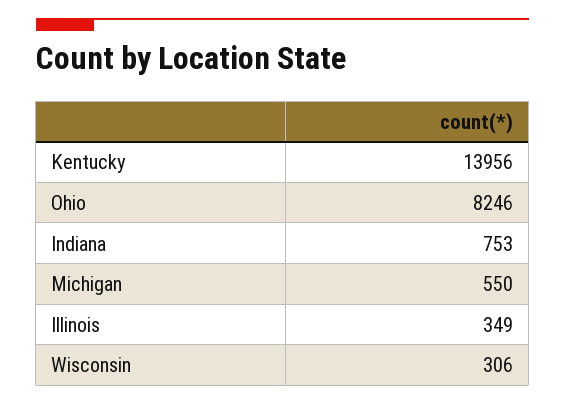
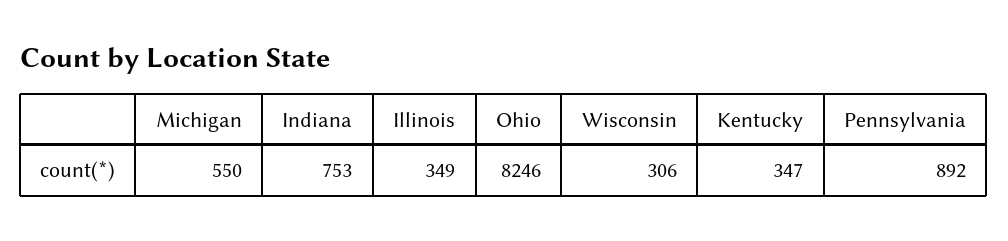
Kentucky: 13956 -> 347
Pennsylvania: none -> 892

